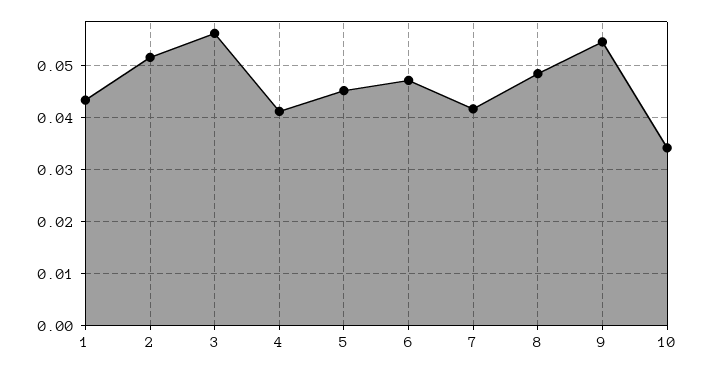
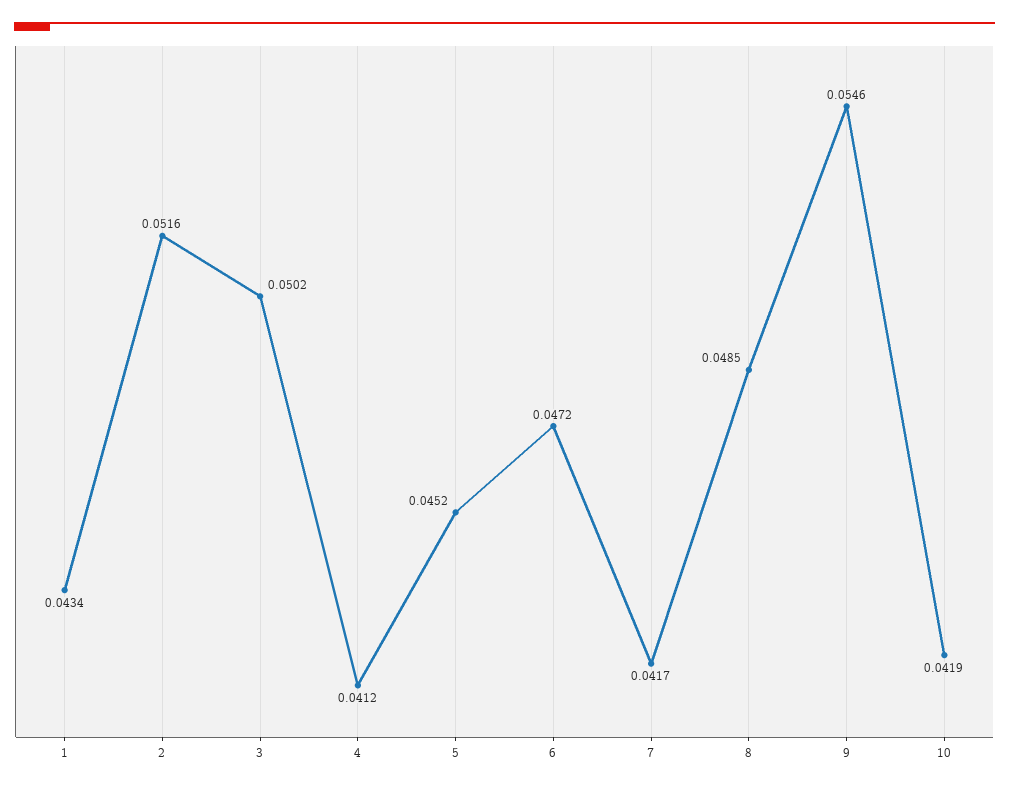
3: 0.056 -> 0.0502
10: 0.034 -> 0.0419

